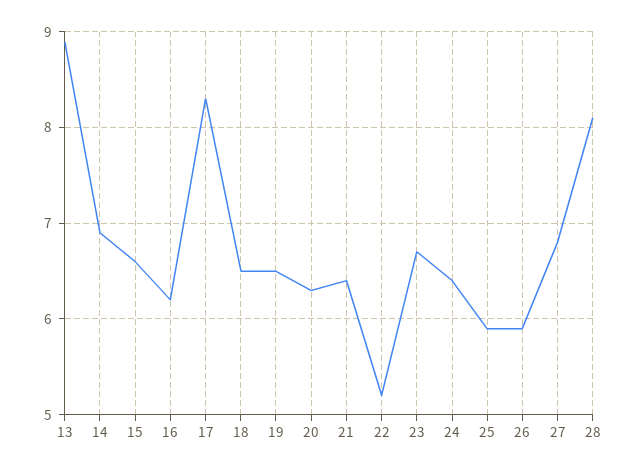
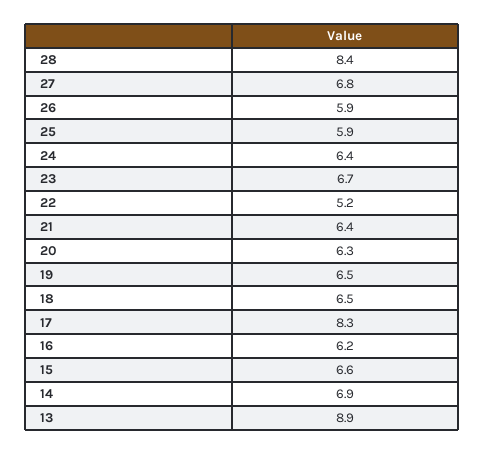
28: 8.1 -> 8.4

